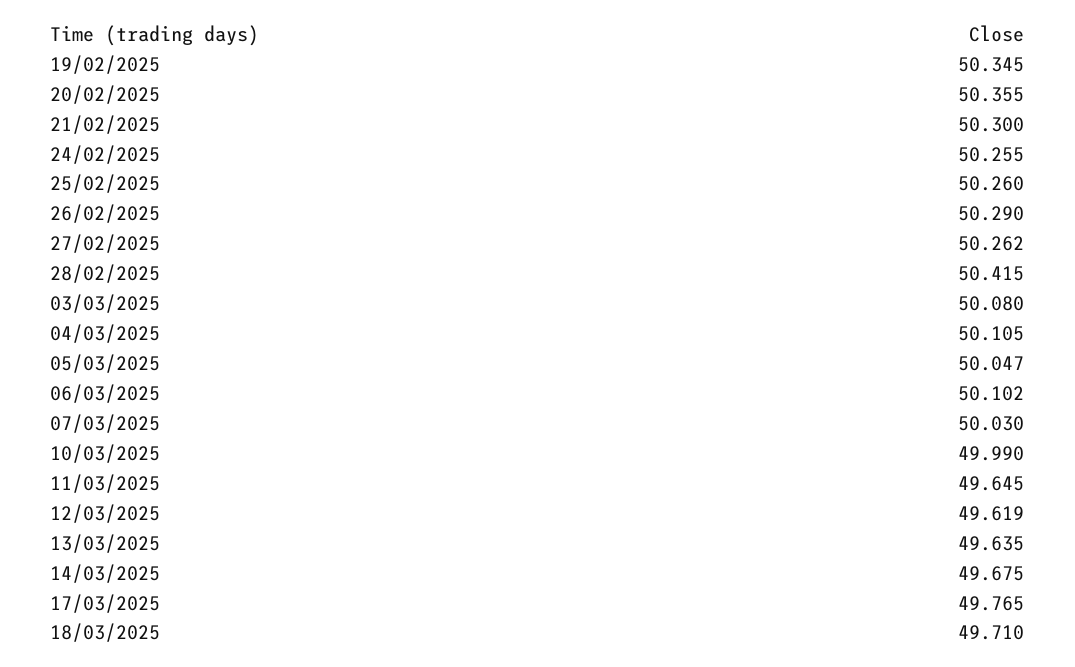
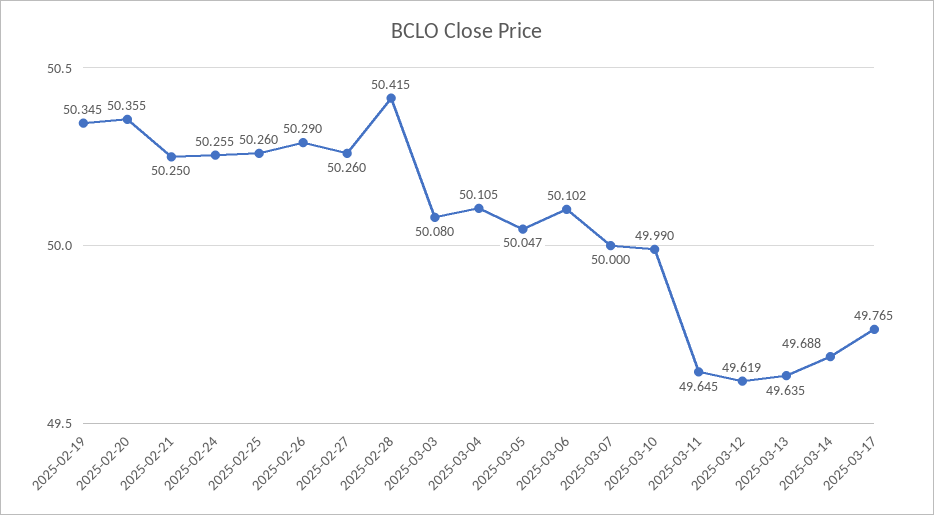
21/02/2025: 50.3 -> 50.25
27/02/2025: 50.262 -> 50.26
07/03/2025: 50.03 -> 50
14/03/2025: 49.675 -> 49.688
18/03/2025: 49.71 -> none

